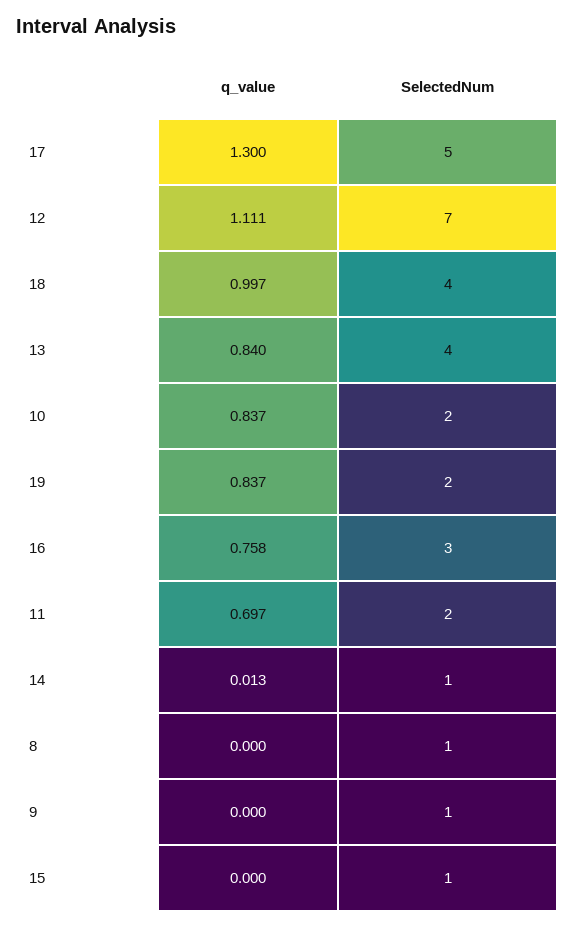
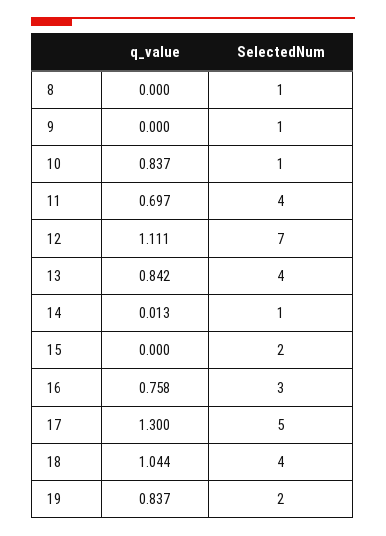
q_value, 18: 0.997 -> 1.044
q_value, 13: 0.84 -> 0.842
SelectedNum, 10: 2 -> 1
SelectedNum, 11: 2 -> 4
SelectedNum, 15: 1 -> 2

